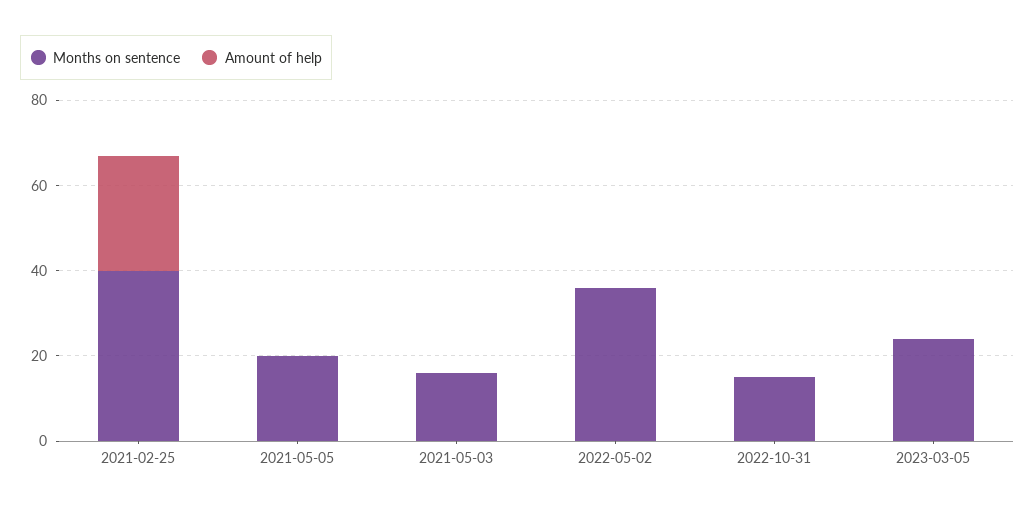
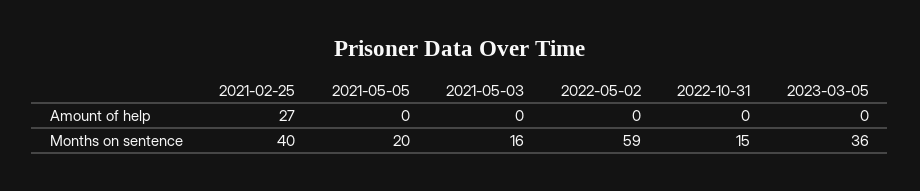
Months on sentence, 2022-05-02: 35 -> 59
Months on sentence, 2023-03-05: 25 -> 36

